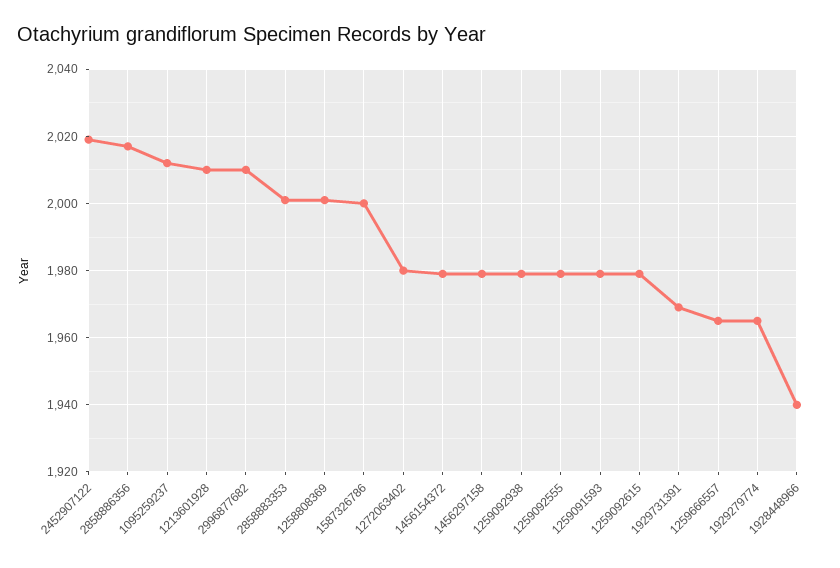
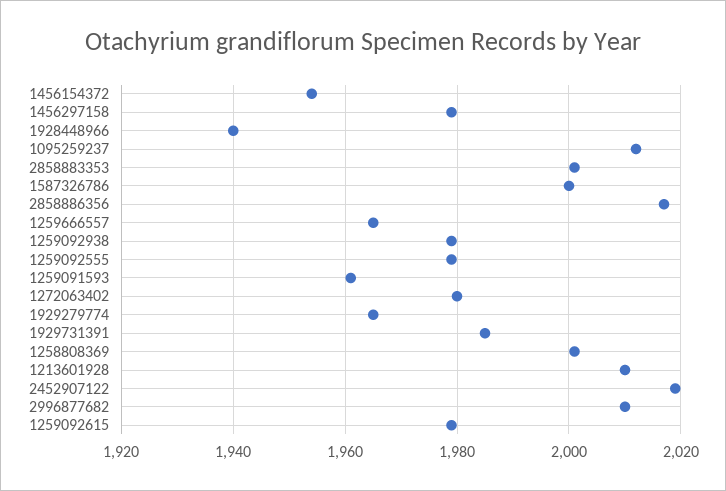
1456154372: 1980 -> 1955
1259091593: 1980 -> 1960
1929731391: 1970 -> 1985

